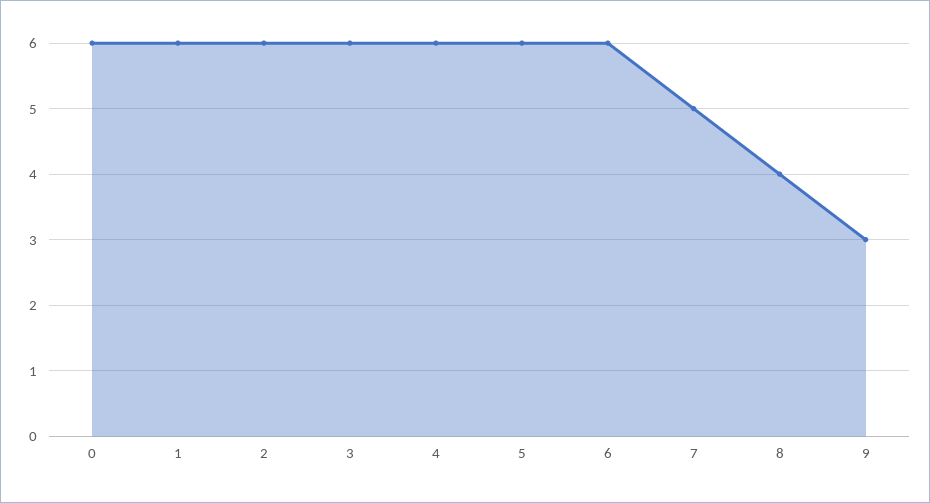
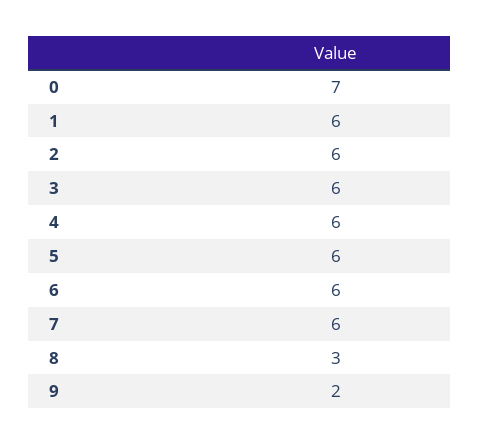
0: 6 -> 7
7: 5 -> 6
8: 4 -> 3
9: 3 -> 2

